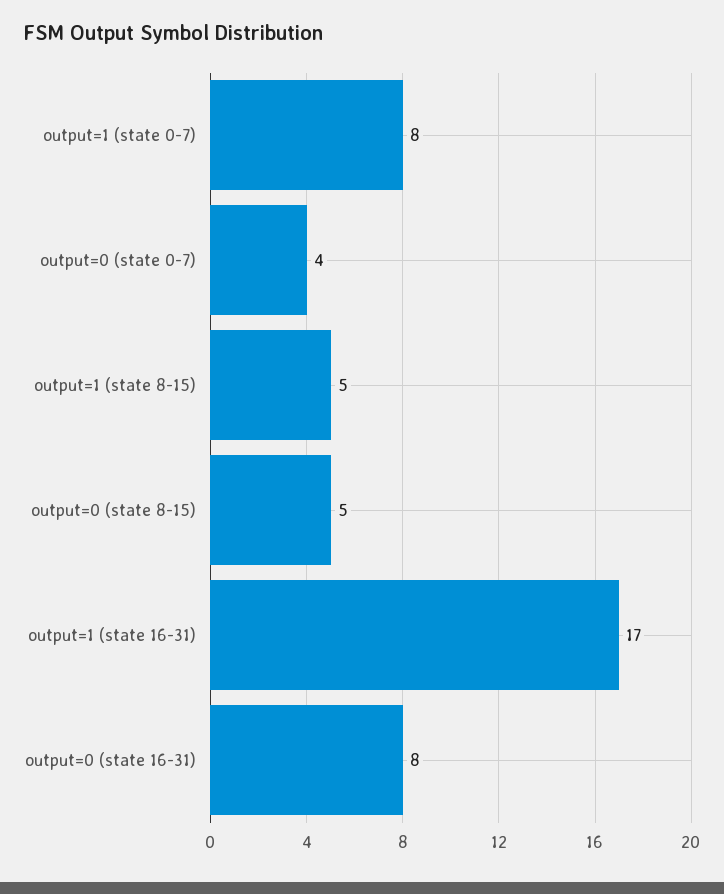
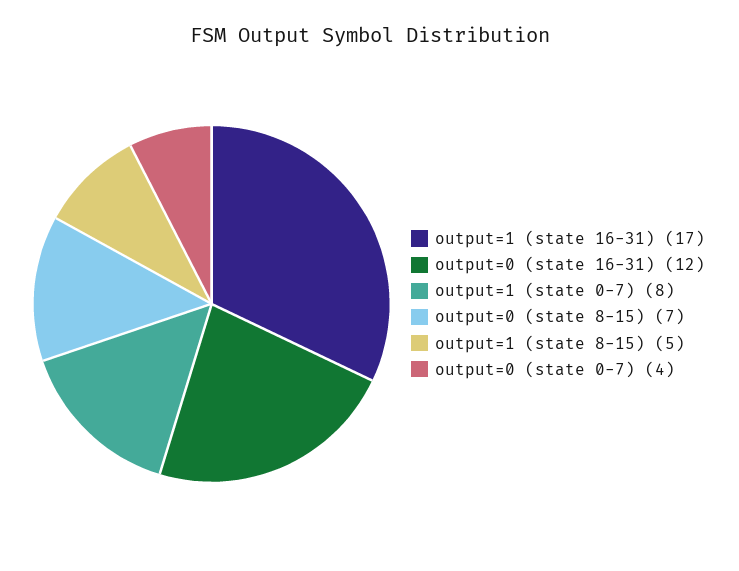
output=0 (state 8-15): 5 -> 7
output=0 (state 16-31): 8 -> 12

